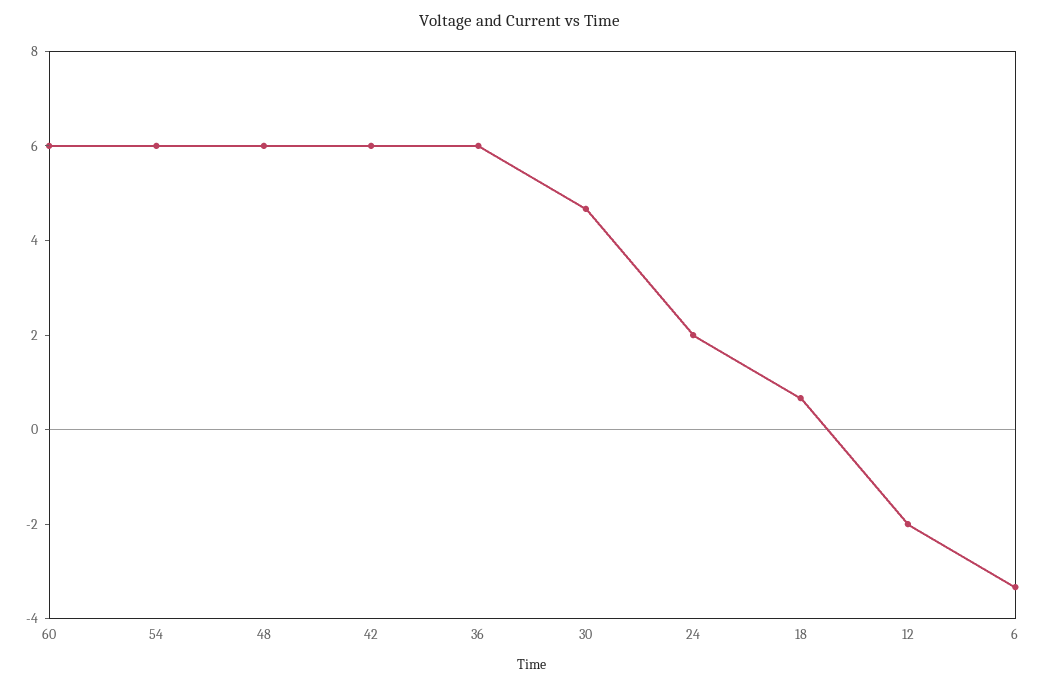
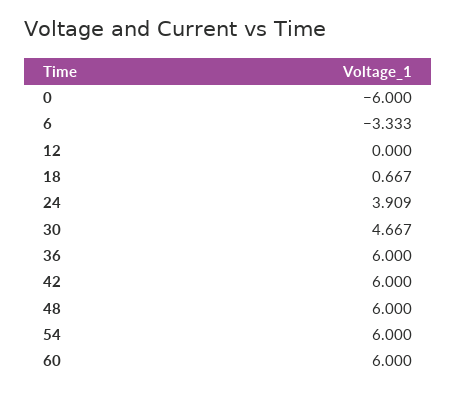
24: 2 -> 3.909
12: -2 -> 0
0: none -> -6

